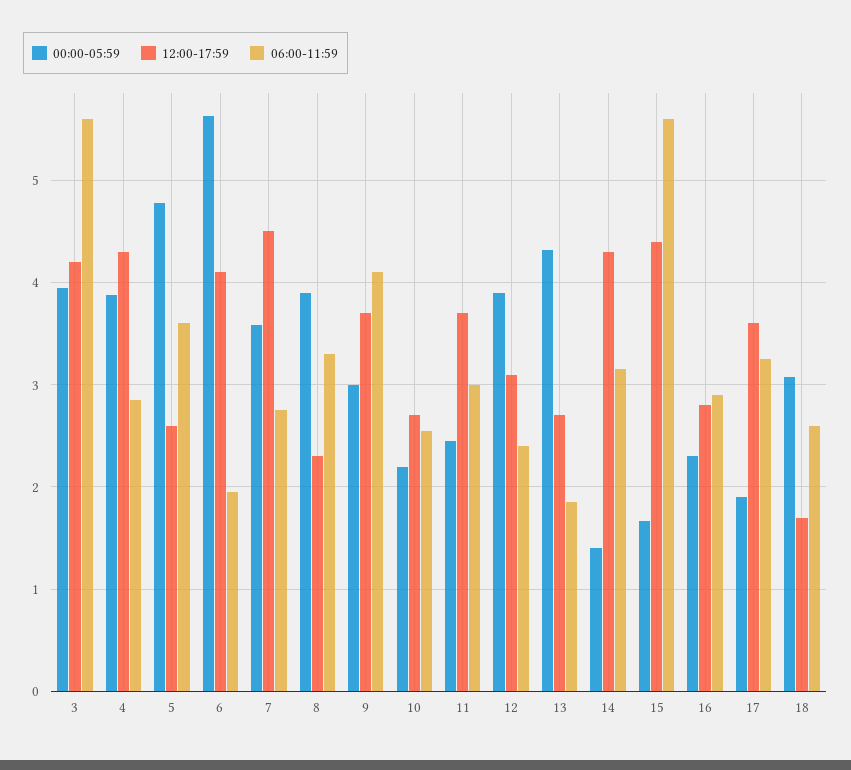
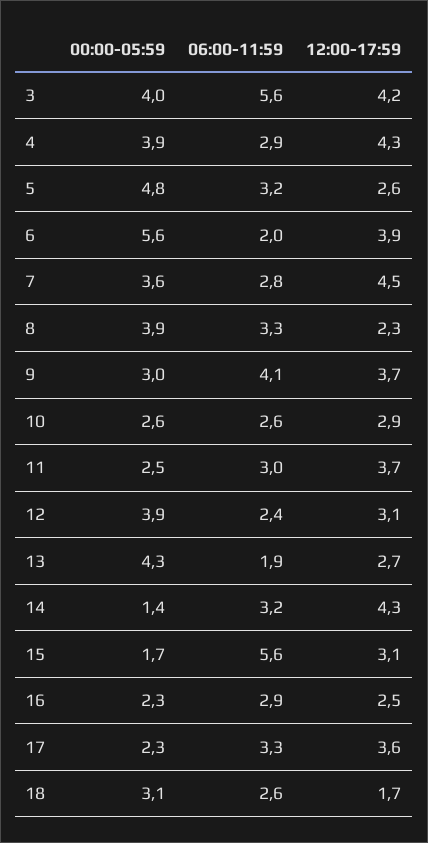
06:00-11:59, 5: 3.6 -> 3.2
12:00-17:59, 6: 4.1 -> 3.9
00:00-05:59, 10: 2.2 -> 2.6
12:00-17:59, 10: 2.7 -> 2.9
12:00-17:59, 15: 4.4 -> 3.1
12:00-17:59, 16: 2.8 -> 2.5
00:00-05:59, 17: 1.9 -> 2.3

